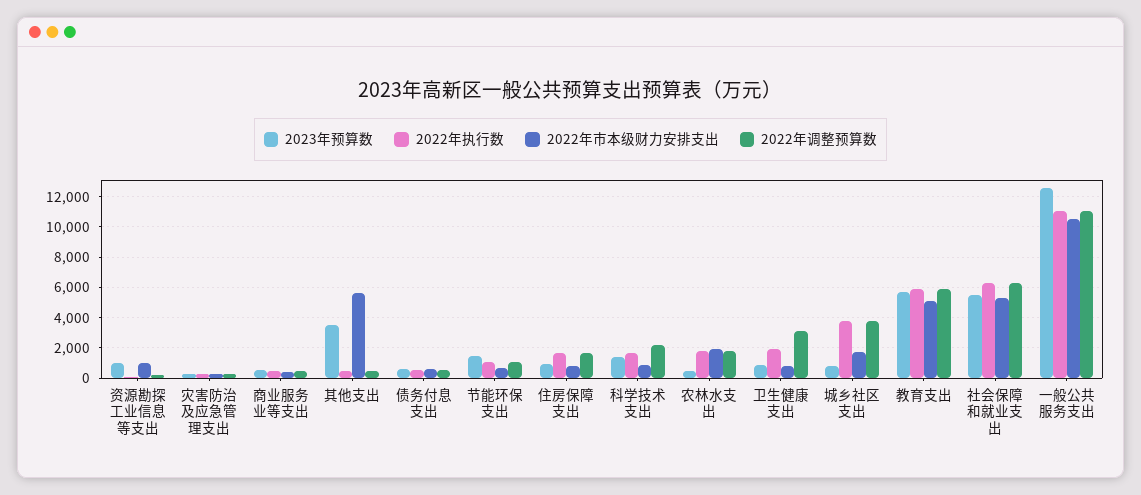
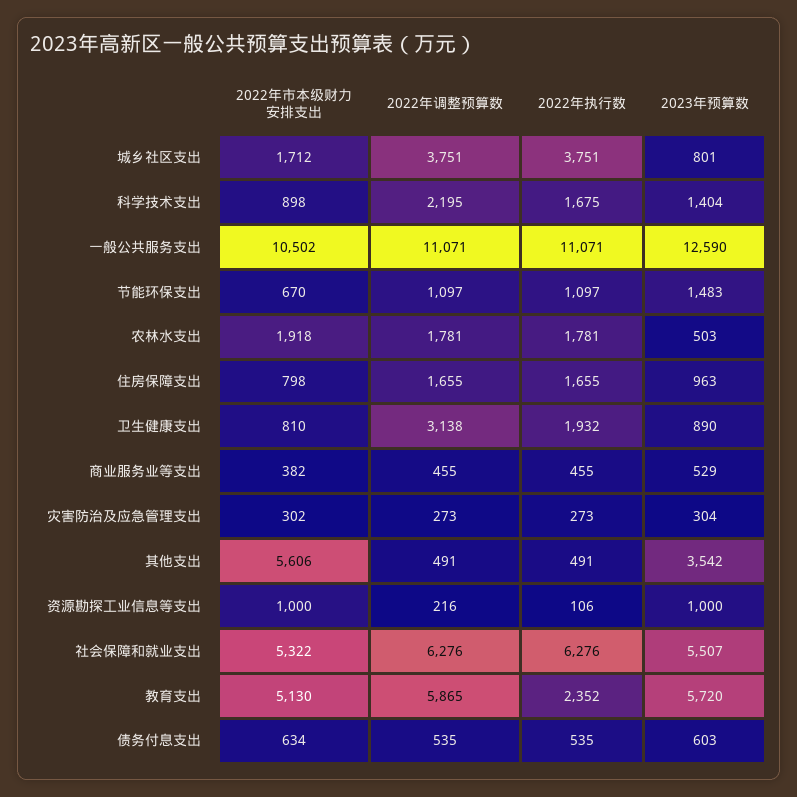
2022年执行数, 教育支出: 6000 -> 2352

